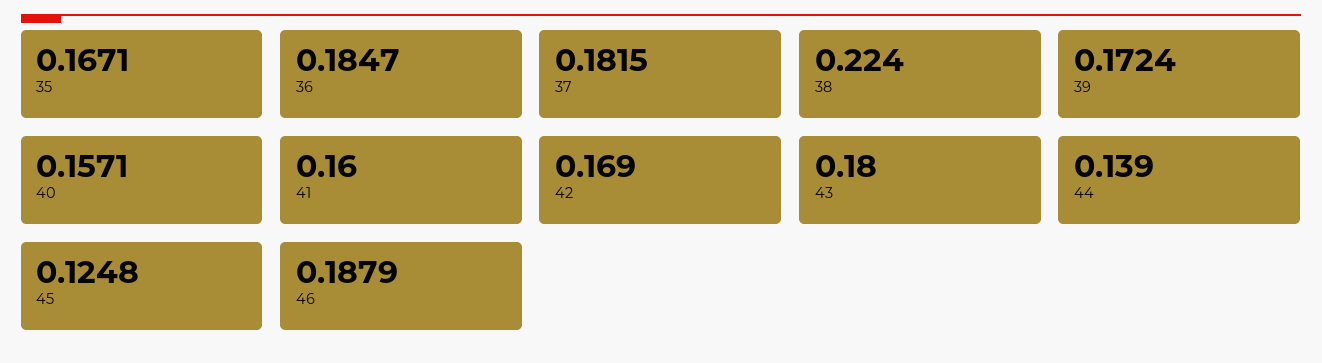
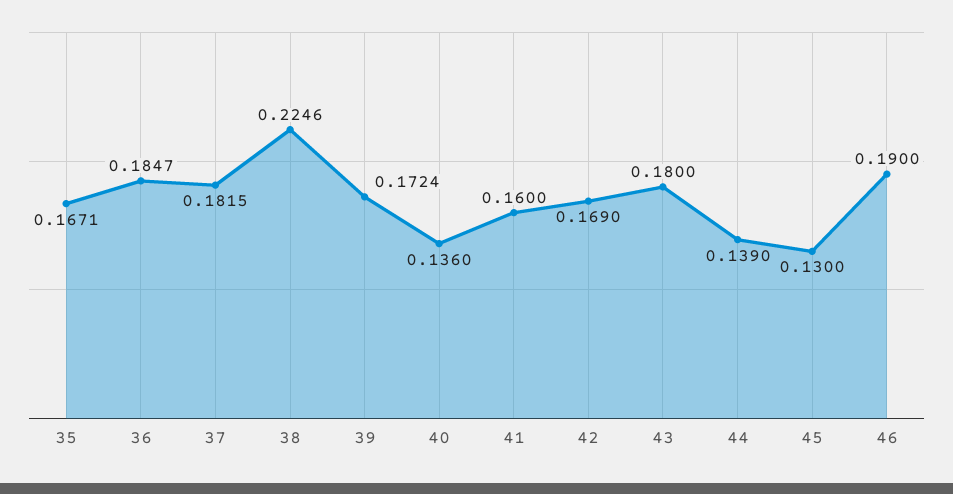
38: 0.224 -> 0.2246
40: 0.1571 -> 0.136
45: 0.1248 -> 0.13
46: 0.1879 -> 0.19

